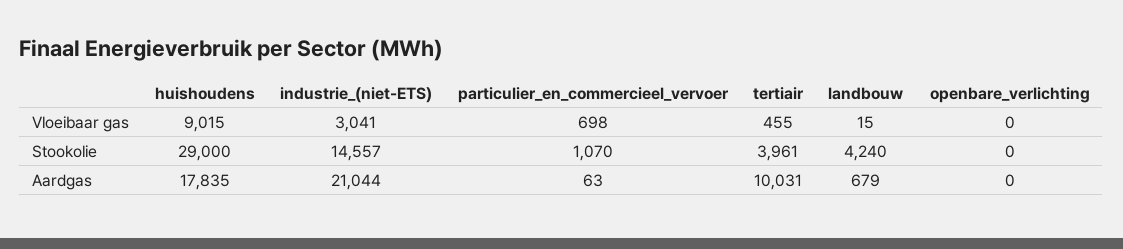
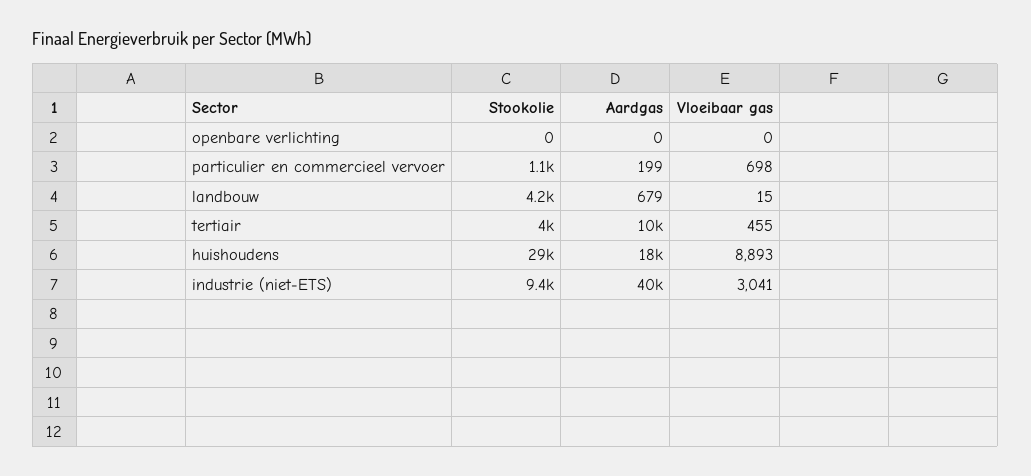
huishoudens, Vloeibaar gas: 9015 -> 8893
industrie_(niet-ETS), Stookolie: 14557 -> 9400
industrie_(niet-ETS), Aardgas: 21044 -> 40000
particulier_en_commercieel_vervoer, Aardgas: 63 -> 199

